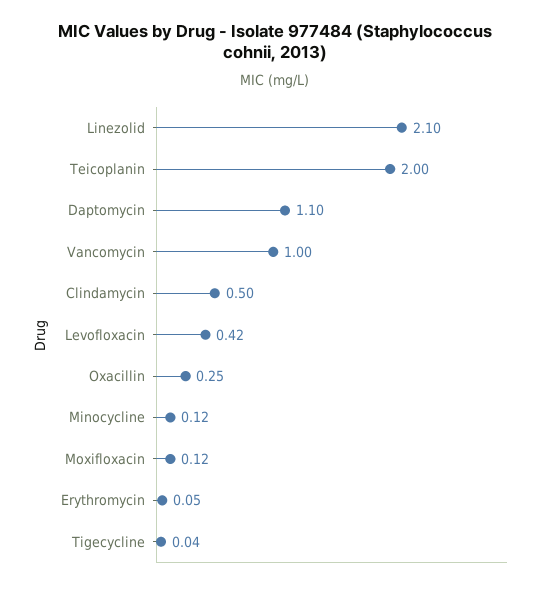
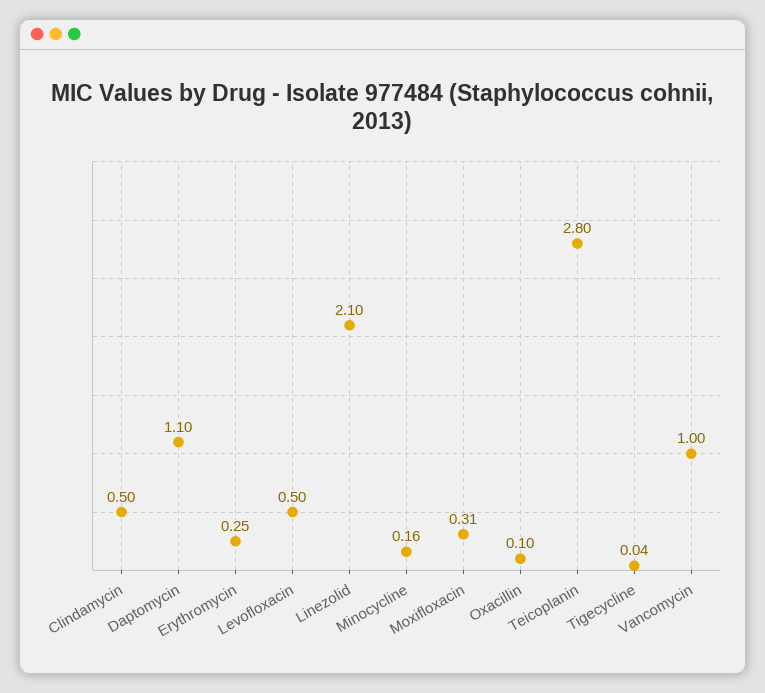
Teicoplanin: 2 -> 2.8
Levofloxacin: 0.42 -> 0.5
Oxacillin: 0.25 -> 0.1
Minocycline: 0.12 -> 0.16
Moxifloxacin: 0.12 -> 0.31
Erythromycin: 0.05 -> 0.25

